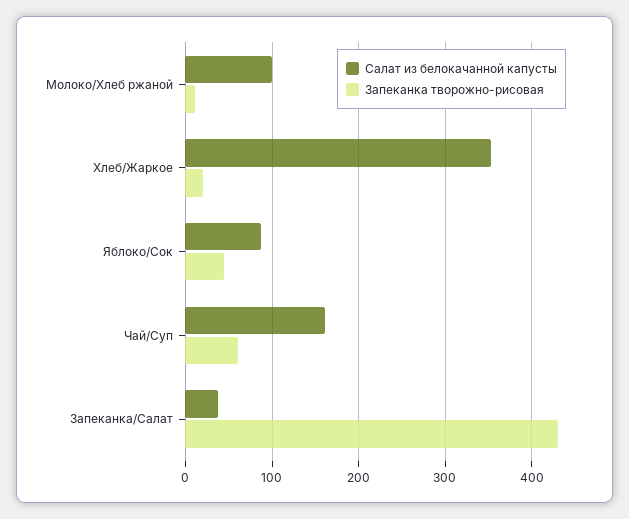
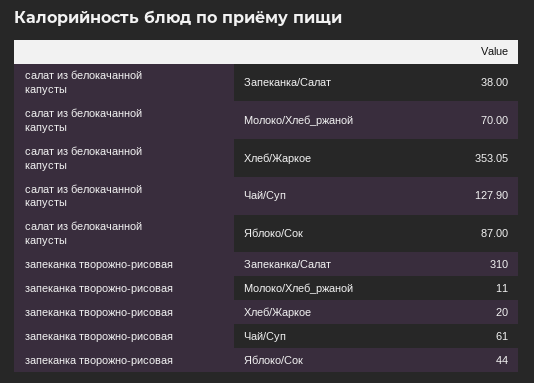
Салат из белокачанной капусты, Молоко/Хлеб ржаной: 100 -> 70
Салат из белокачанной капусты, Чай/Суп: 160 -> 127.9
Запеканка творожно-рисовая, Запеканка/Салат: 430 -> 310

